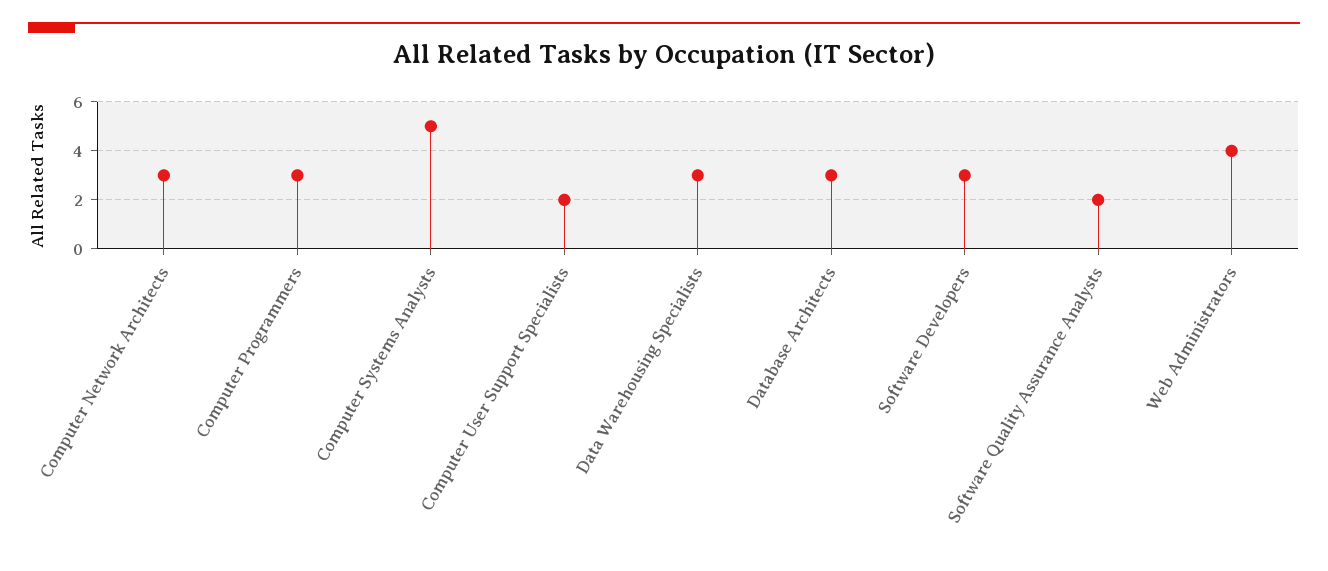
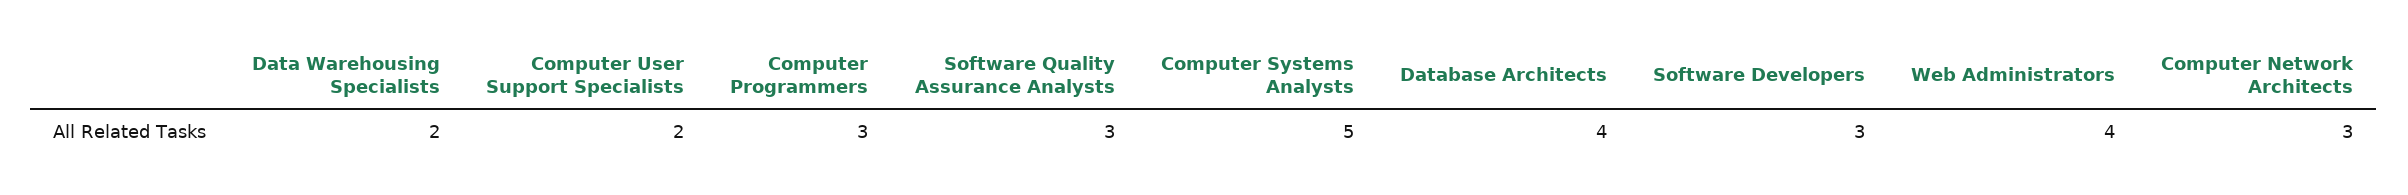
Data Warehousing Specialists: 3 -> 2
Database Architects: 3 -> 4
Software Quality Assurance Analysts: 2 -> 3

